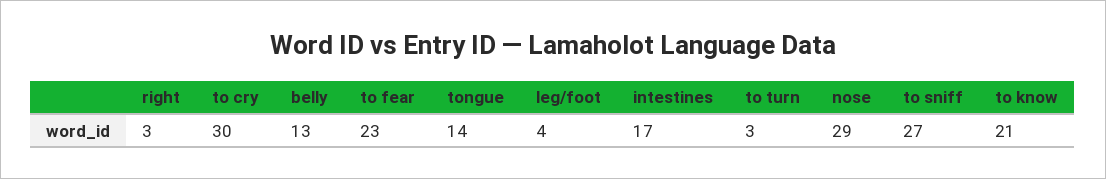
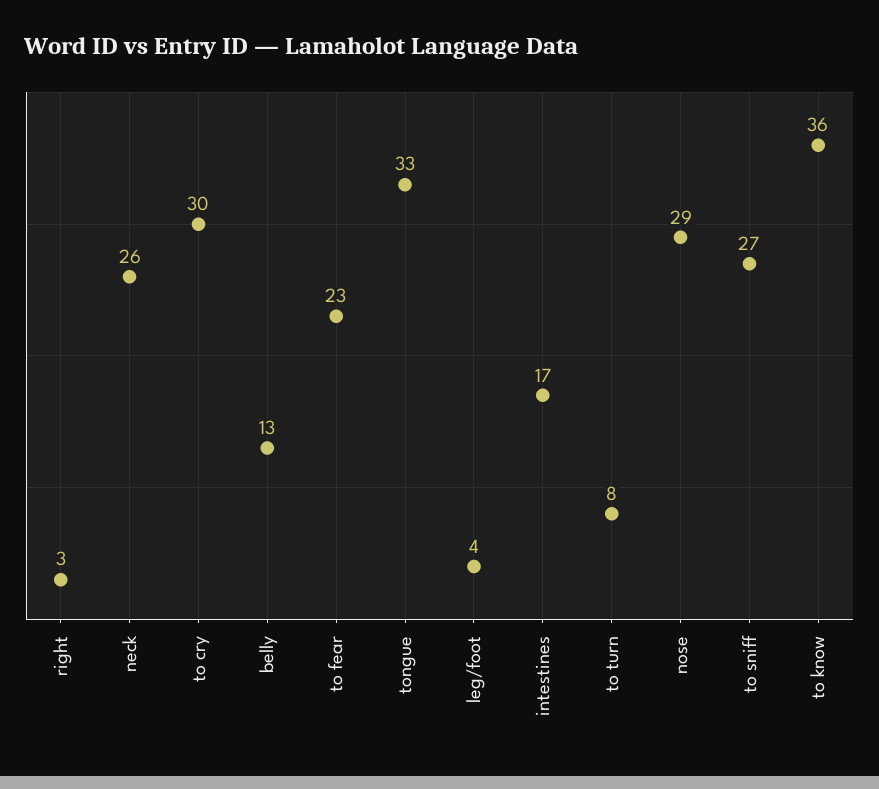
tongue: 14 -> 33
to turn: 3 -> 8
to know: 21 -> 36
neck: none -> 26

